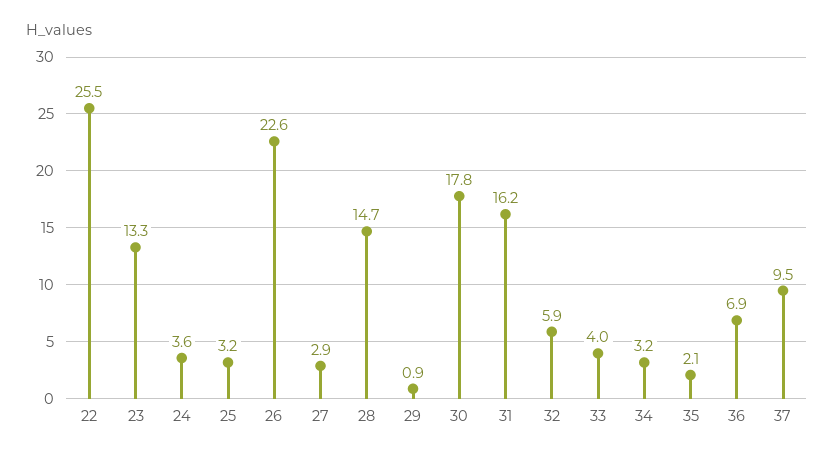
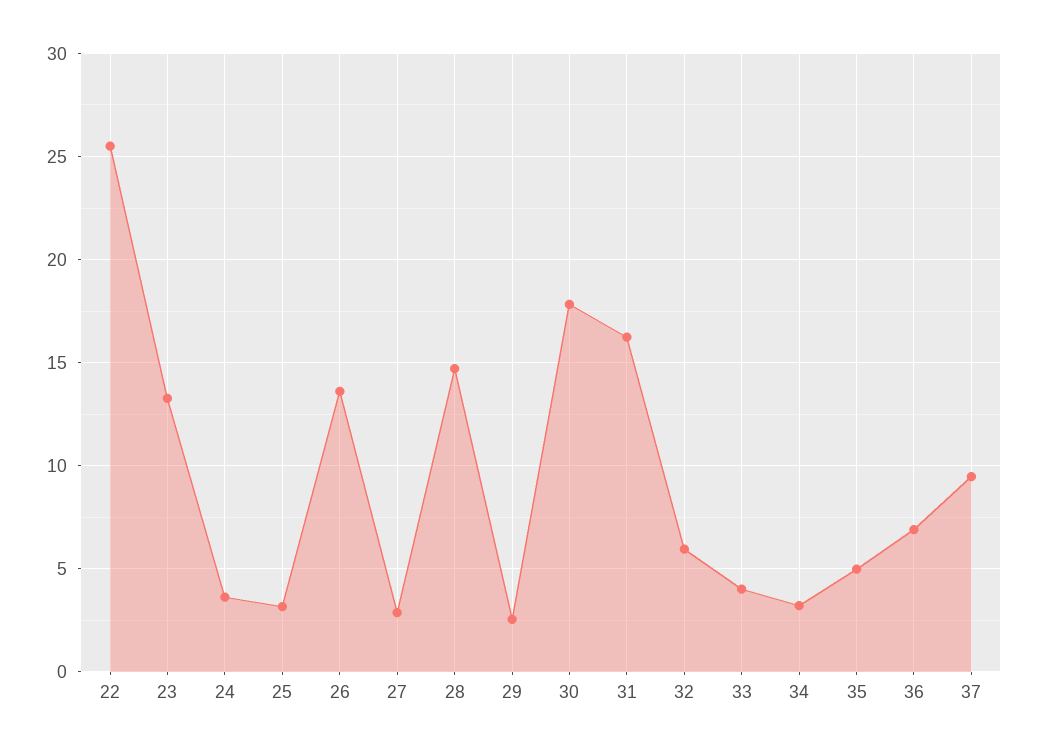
26: 22.6 -> 13.5
29: 0.9 -> 2.5
35: 2.1 -> 5

